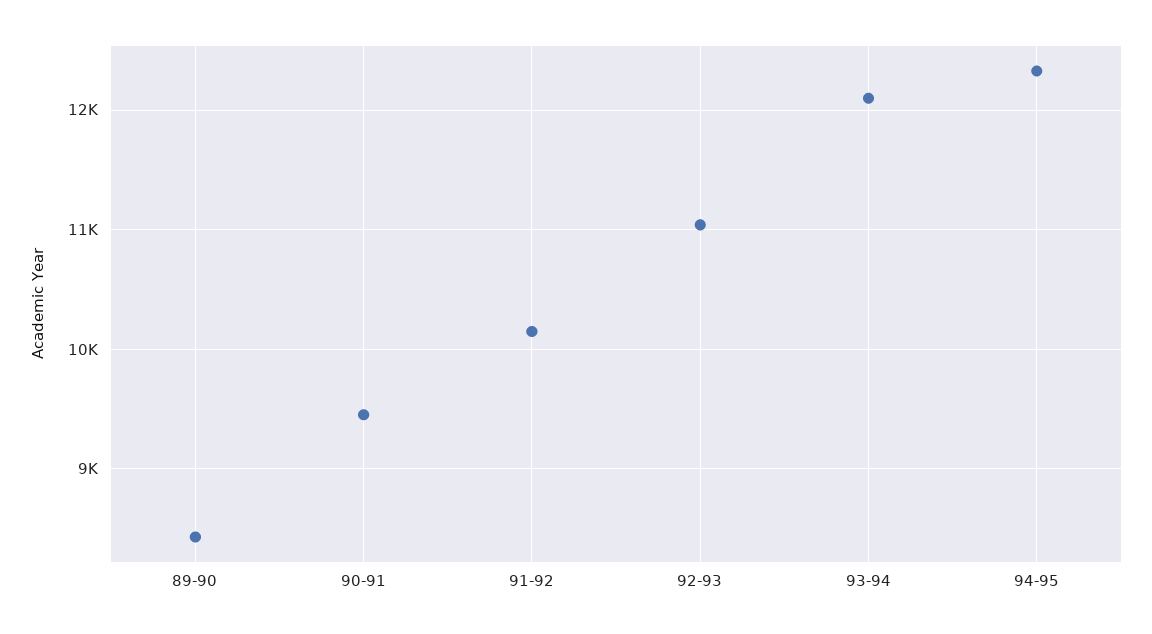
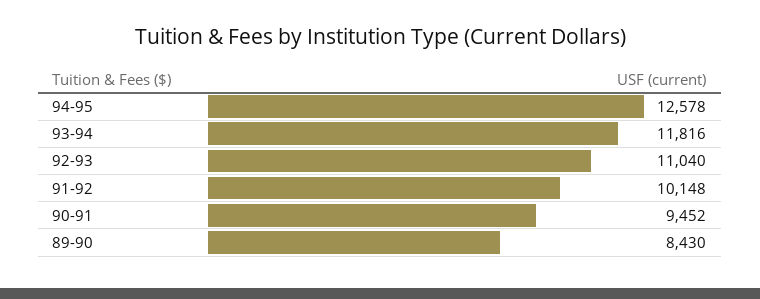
93-94: 12100 -> 11816
94-95: 12300 -> 12578

